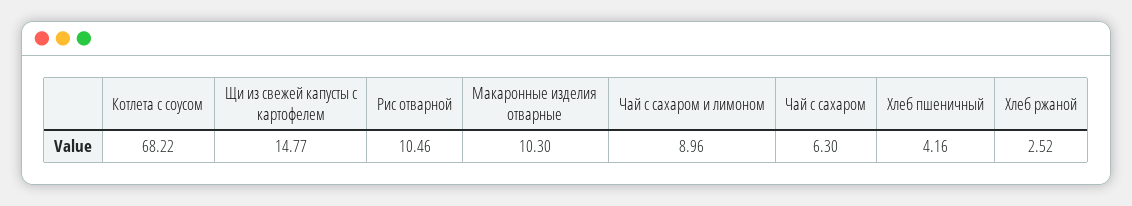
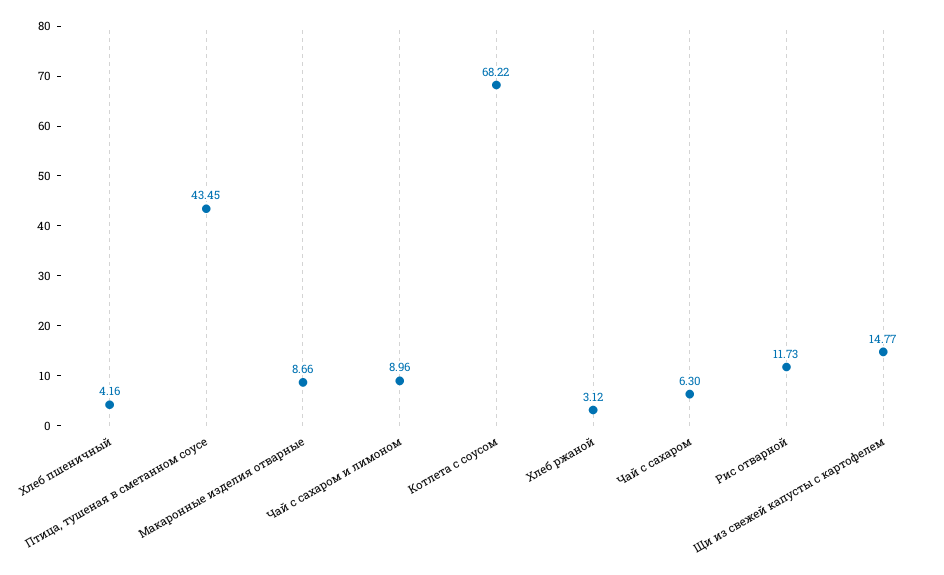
Рис отварной: 10.46 -> 11.73
Макаронные изделия отварные: 10.3 -> 8.66
Хлеб ржаной: 2.52 -> 3.12
Птица, тушеная в сметанном соусе: none -> 43.45

